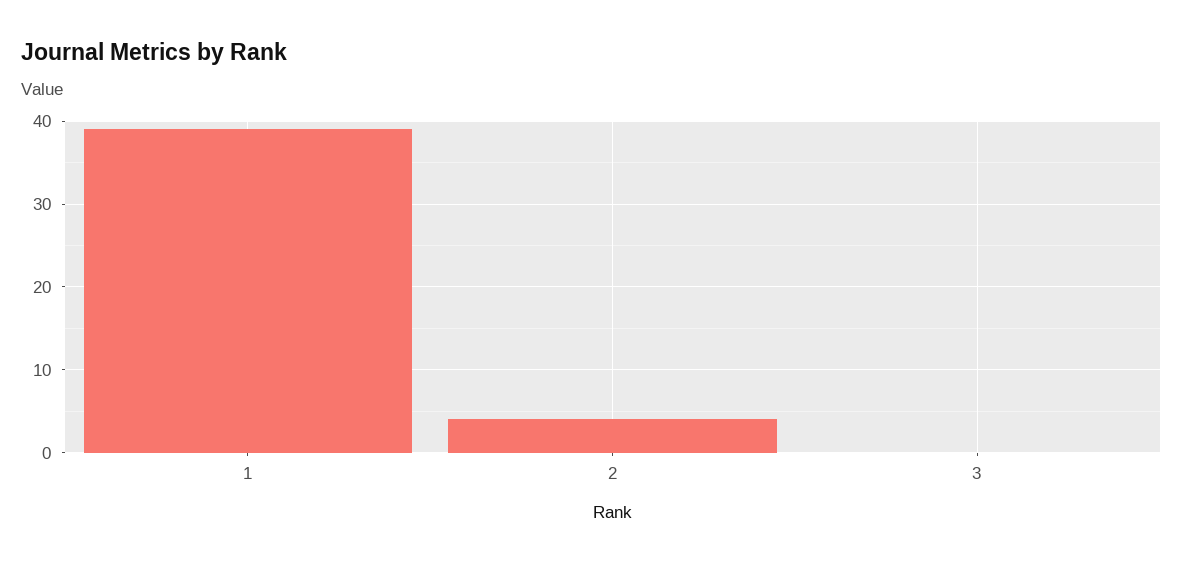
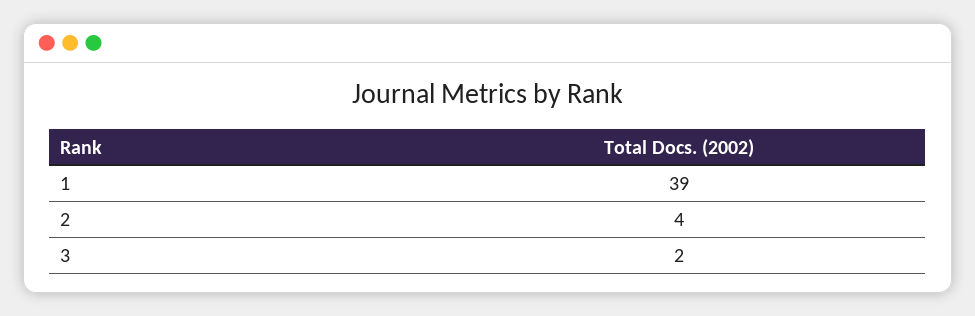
3: 0 -> 2

